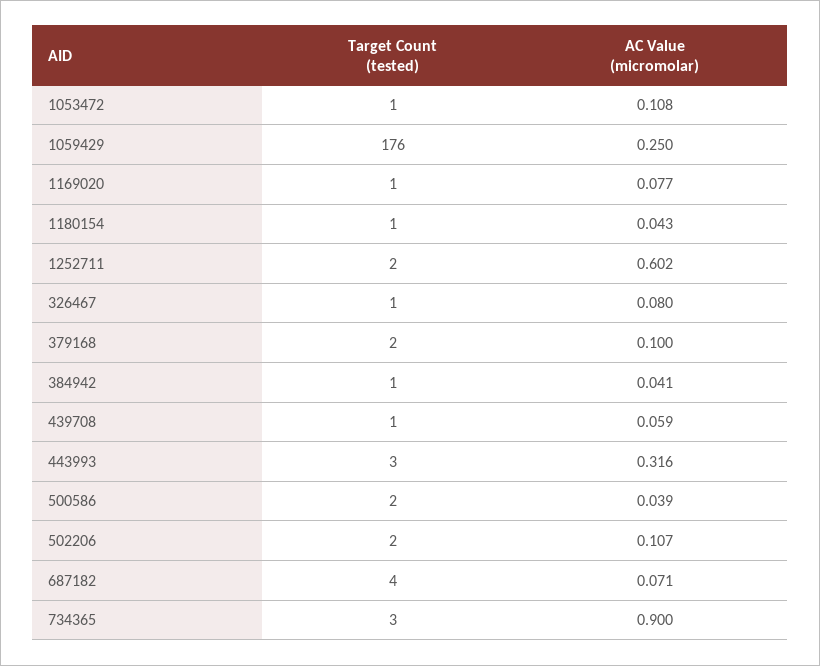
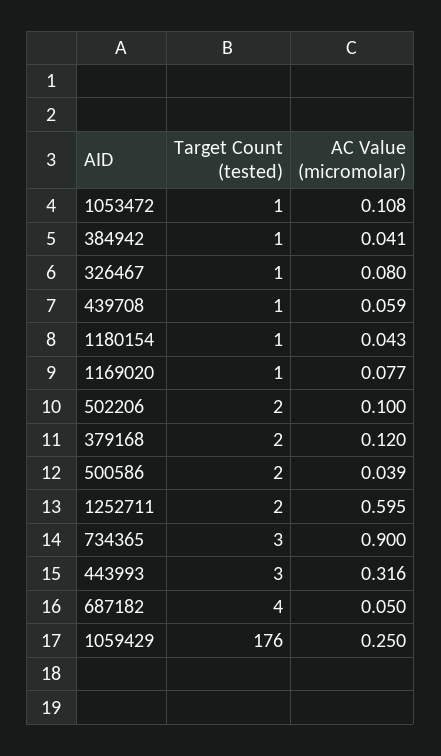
AC Value (micromolar), 1252711: 0.602 -> 0.595
AC Value (micromolar), 379168: 0.1 -> 0.12
AC Value (micromolar), 502206: 0.107 -> 0.1
AC Value (micromolar), 687182: 0.071 -> 0.05

